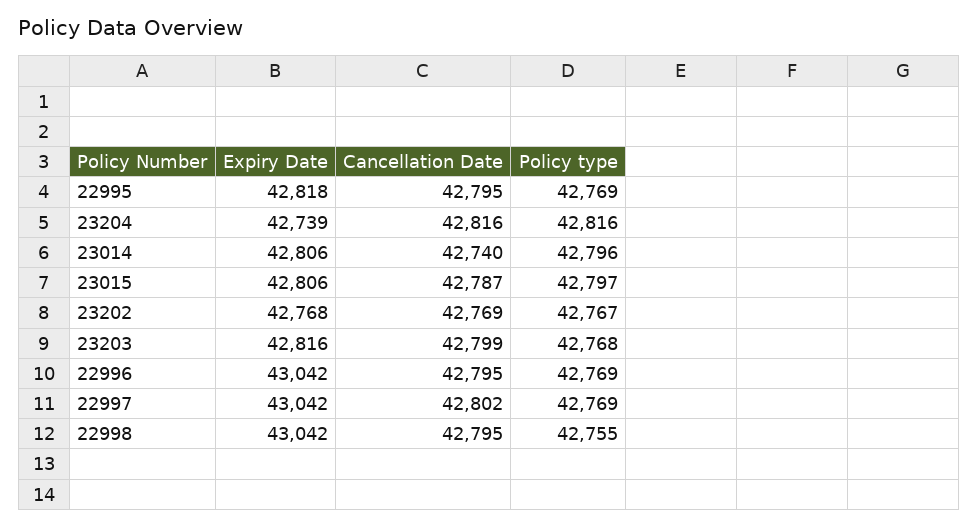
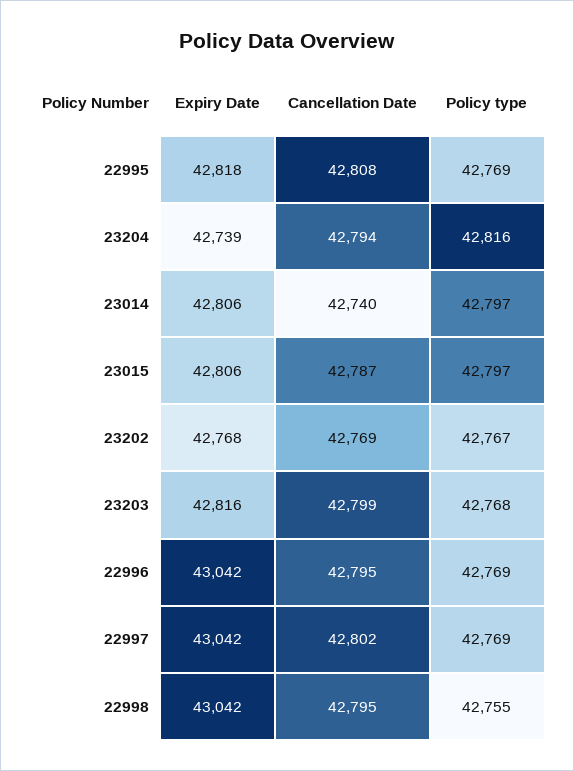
Cancellation Date, 22995: 42795 -> 42808
Cancellation Date, 23204: 42816 -> 42794
Policy type, 23014: 42796 -> 42797

